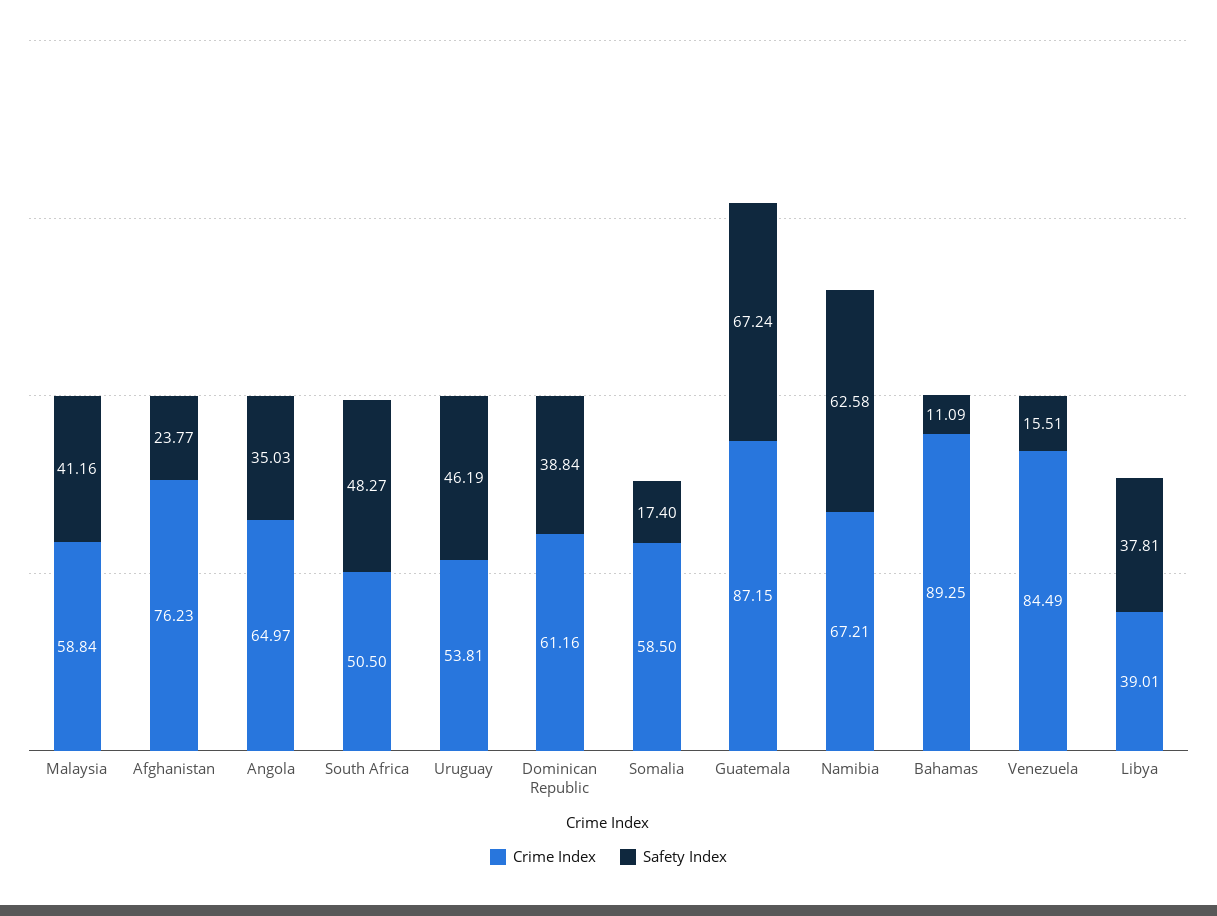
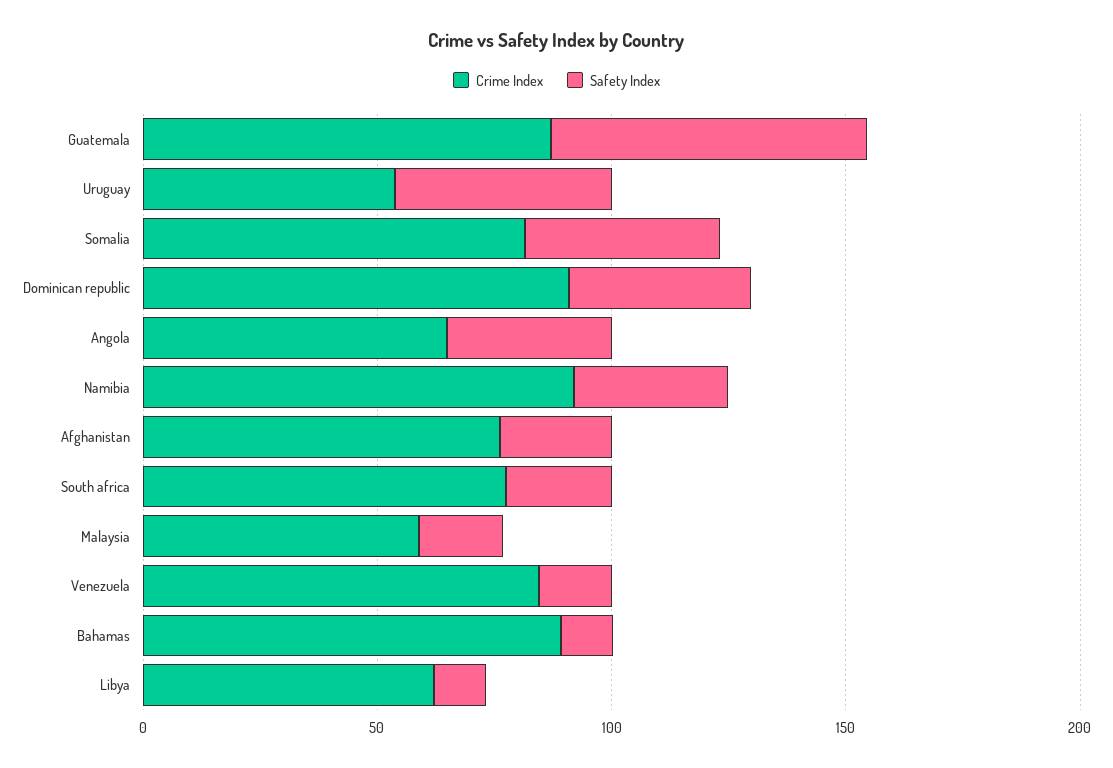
Safety Index, Malaysia: 41.16 -> 20
Crime Index, South Africa: 50.5 -> 80
Safety Index, South Africa: 48.27 -> 20
Crime Index, Dominican Republic: 61.16 -> 90
Crime Index, Somalia: 58.5 -> 80
Safety Index, Somalia: 17.4 -> 40
Crime Index, Namibia: 67.21 -> 90
Safety Index, Namibia: 62.58 -> 30
Crime Index, Libya: 39.01 -> 60
Safety Index, Libya: 37.81 -> 10

